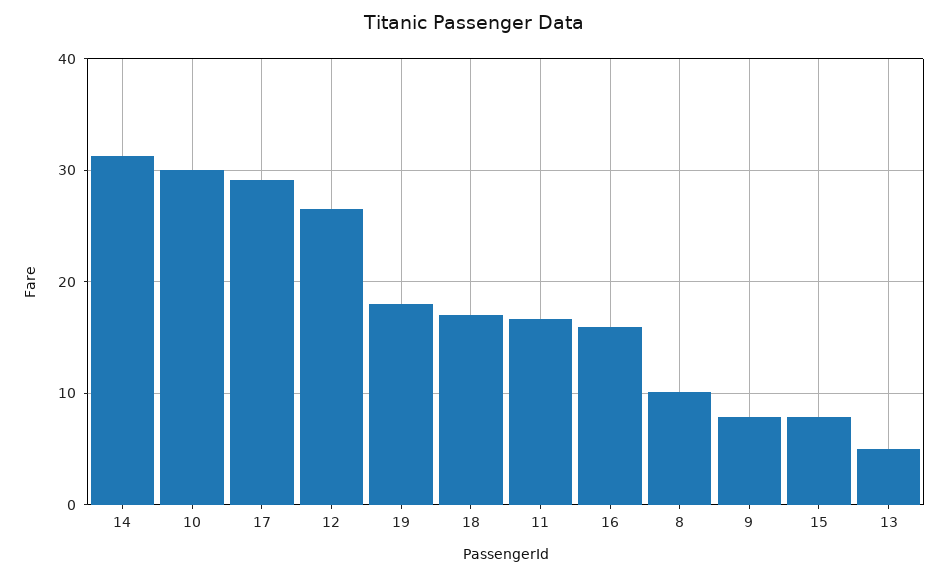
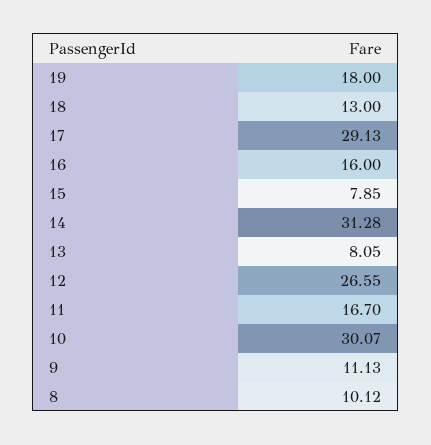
18: 17 -> 13
9: 8 -> 11.13
13: 5 -> 8.05

